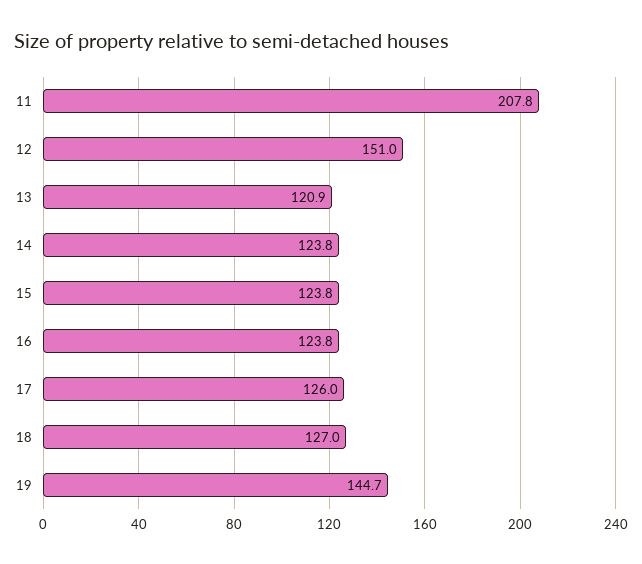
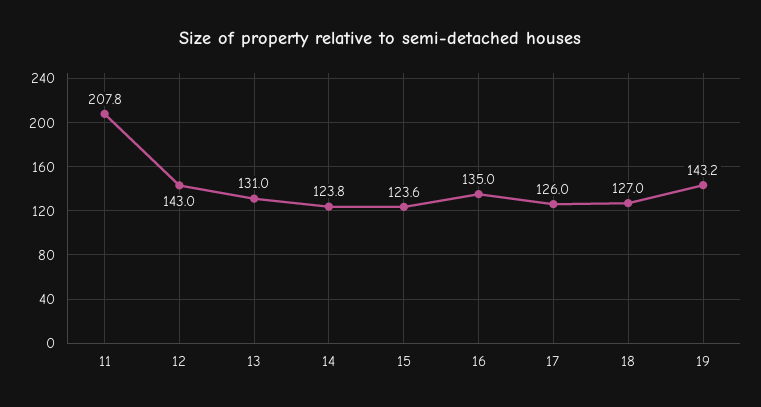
12: 151 -> 143
13: 120.9 -> 131
15: 123.8 -> 123.6
16: 123.8 -> 135
19: 144.7 -> 143.2

